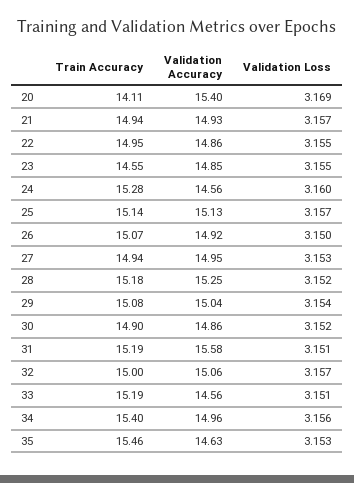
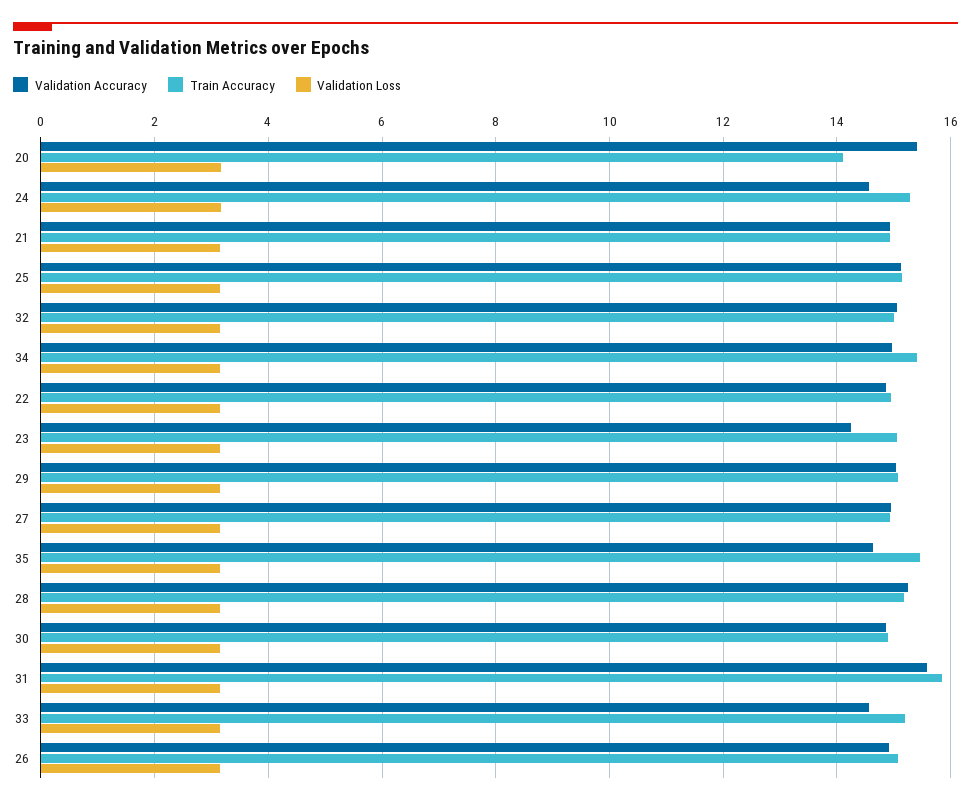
Train Accuracy, 23: 14.55 -> 15
Validation Accuracy, 23: 14.85 -> 14.2
Train Accuracy, 31: 15.19 -> 15.8

